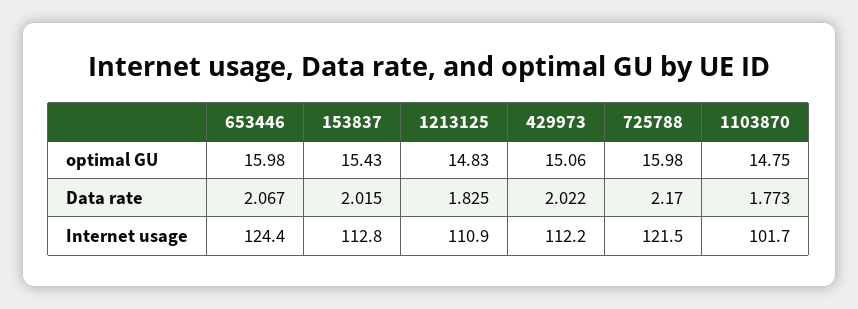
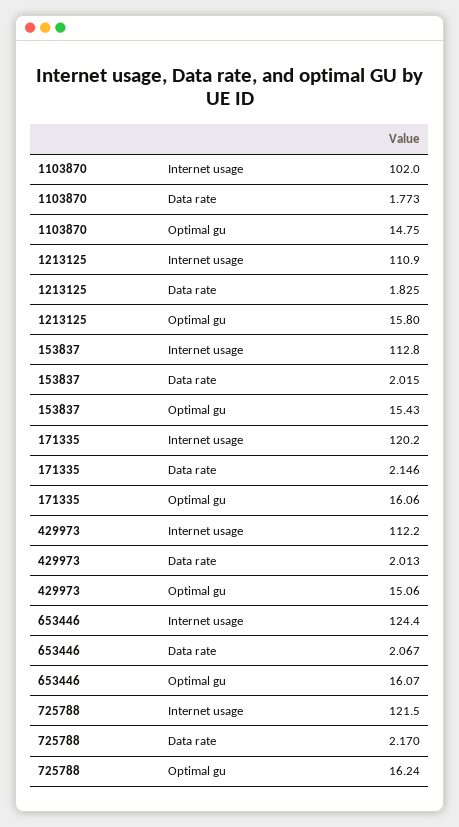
653446, optimal GU: 15.98 -> 16.07
1213125, optimal GU: 14.83 -> 15.8
725788, optimal GU: 15.98 -> 16.24
429973, Data rate: 2.022 -> 2.013
1103870, Internet usage: 101.7 -> 102
171335, Internet usage: none -> 120.2
171335, Data rate: none -> 2.146
171335, optimal GU: none -> 16.06

